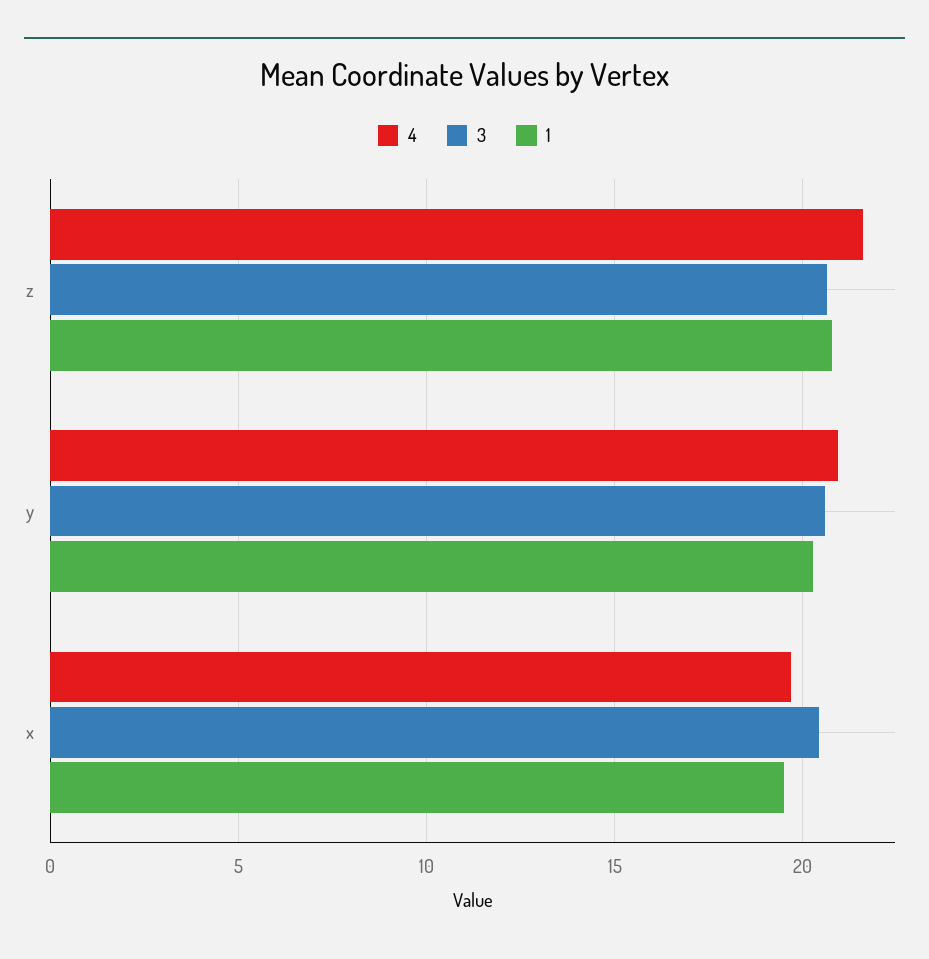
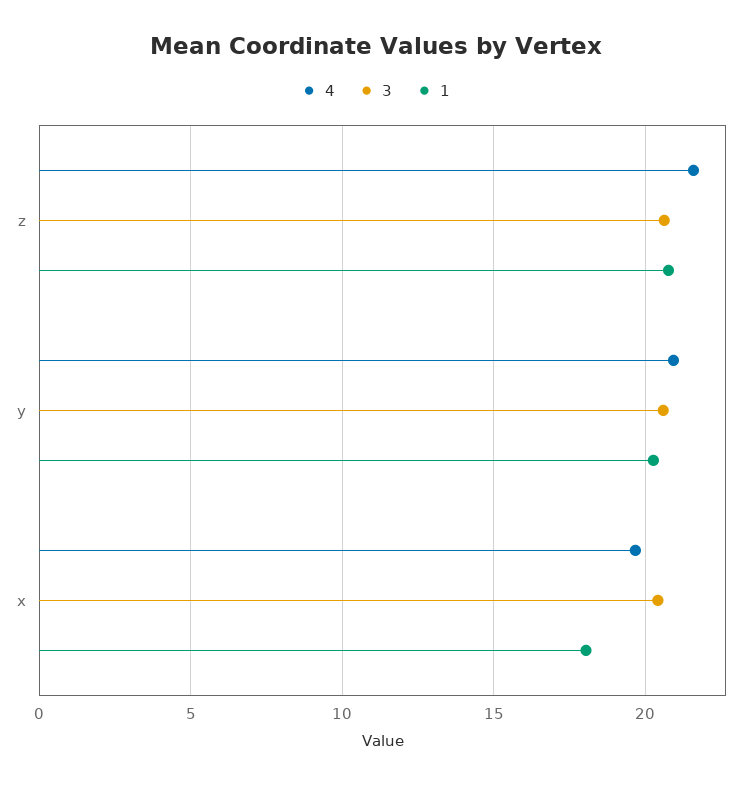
1, x: 19.5 -> 18

